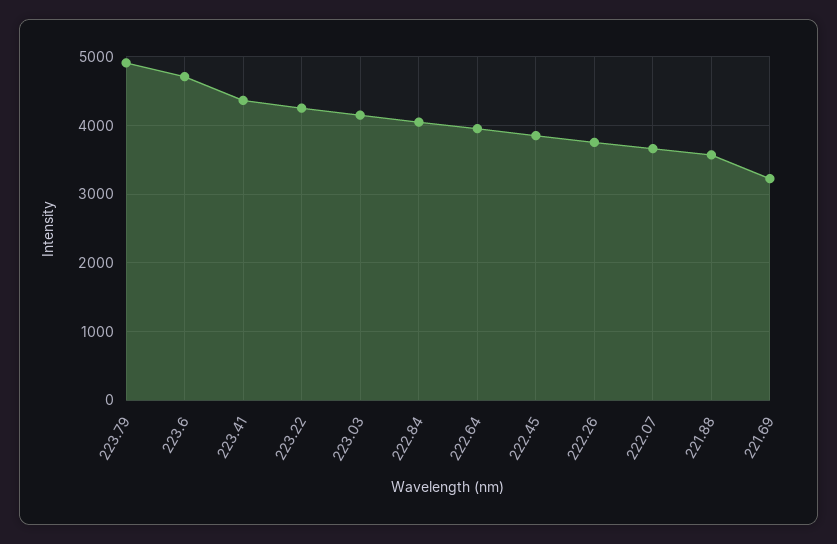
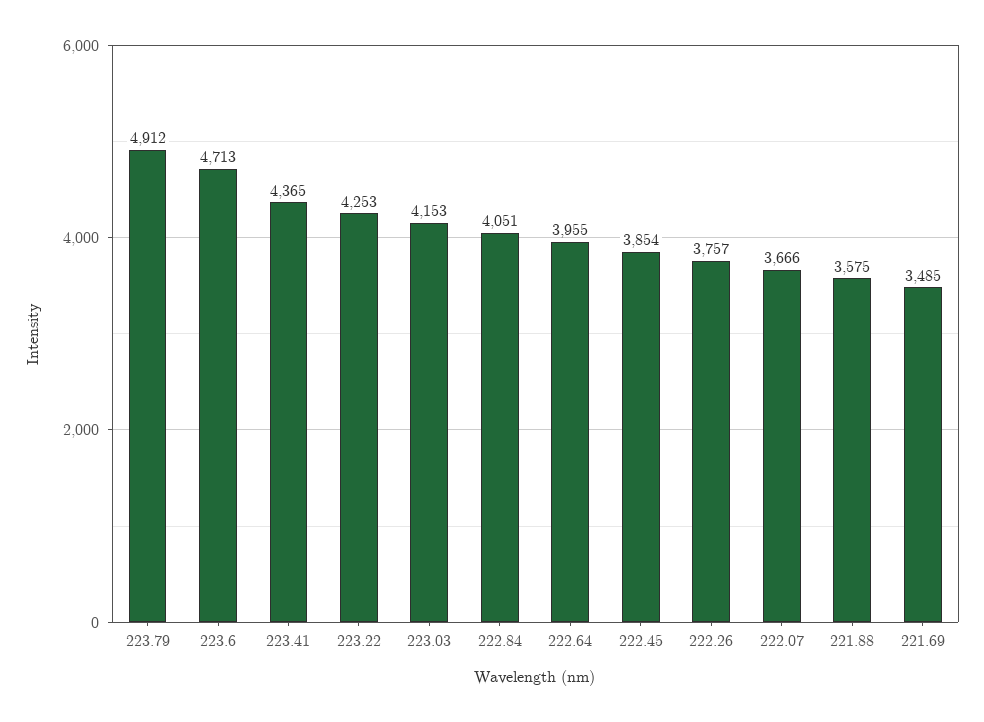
221.69: 3200 -> 3485

